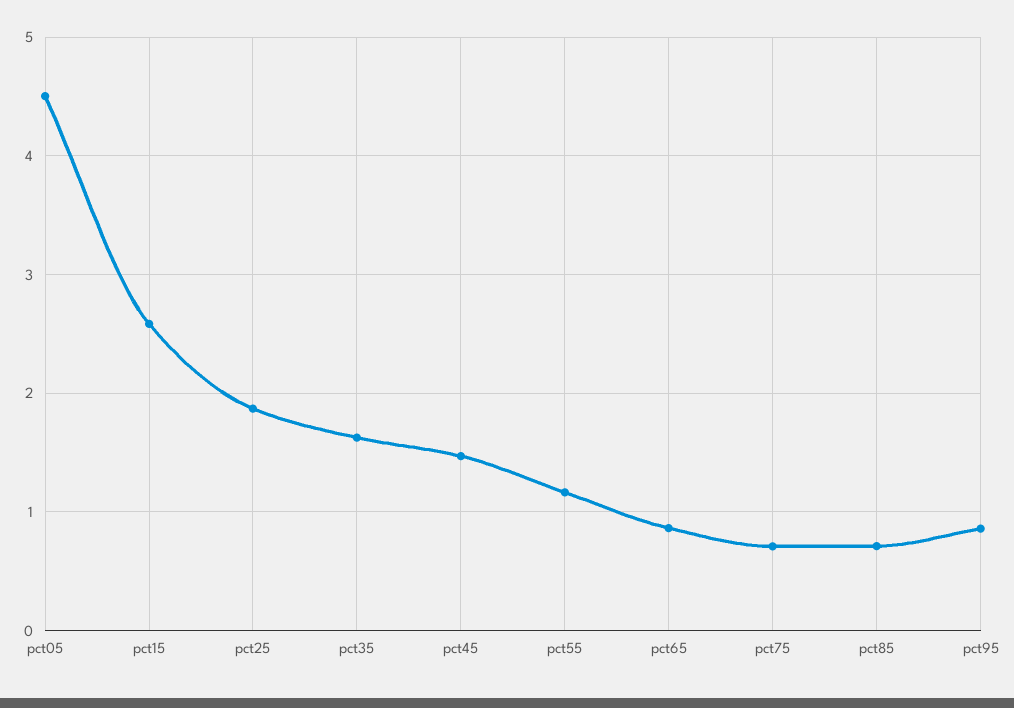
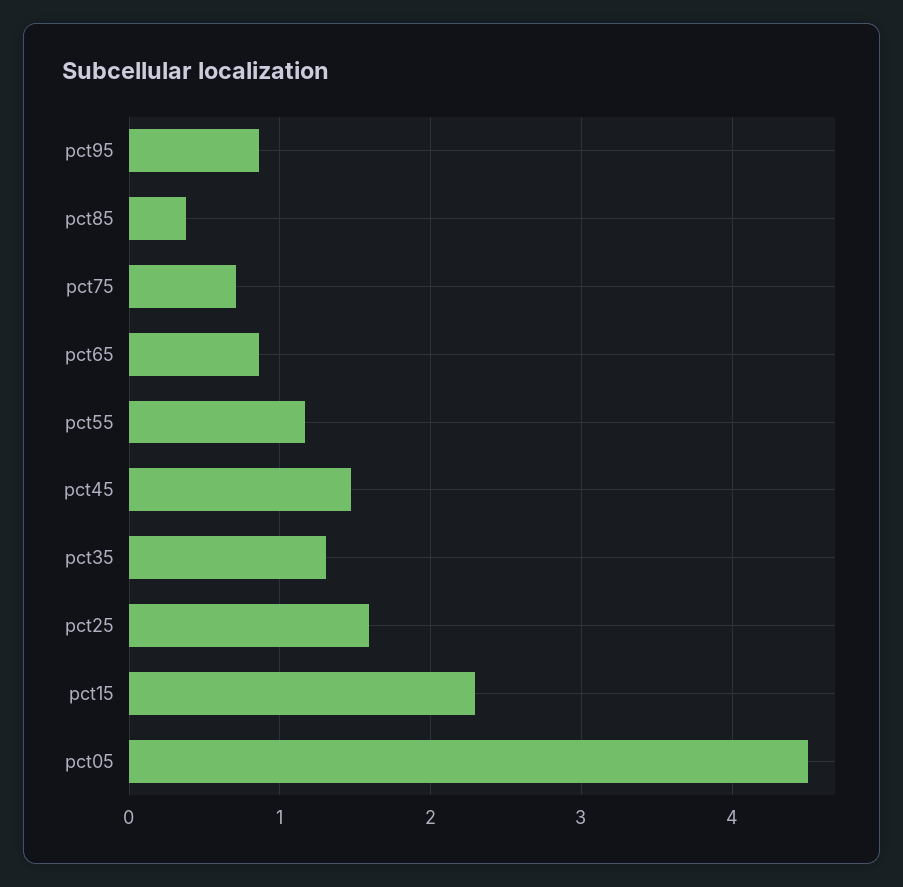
pct15: 2.6 -> 2.3
pct25: 1.9 -> 1.6
pct35: 1.6 -> 1.3
pct85: 0.7 -> 0.4

